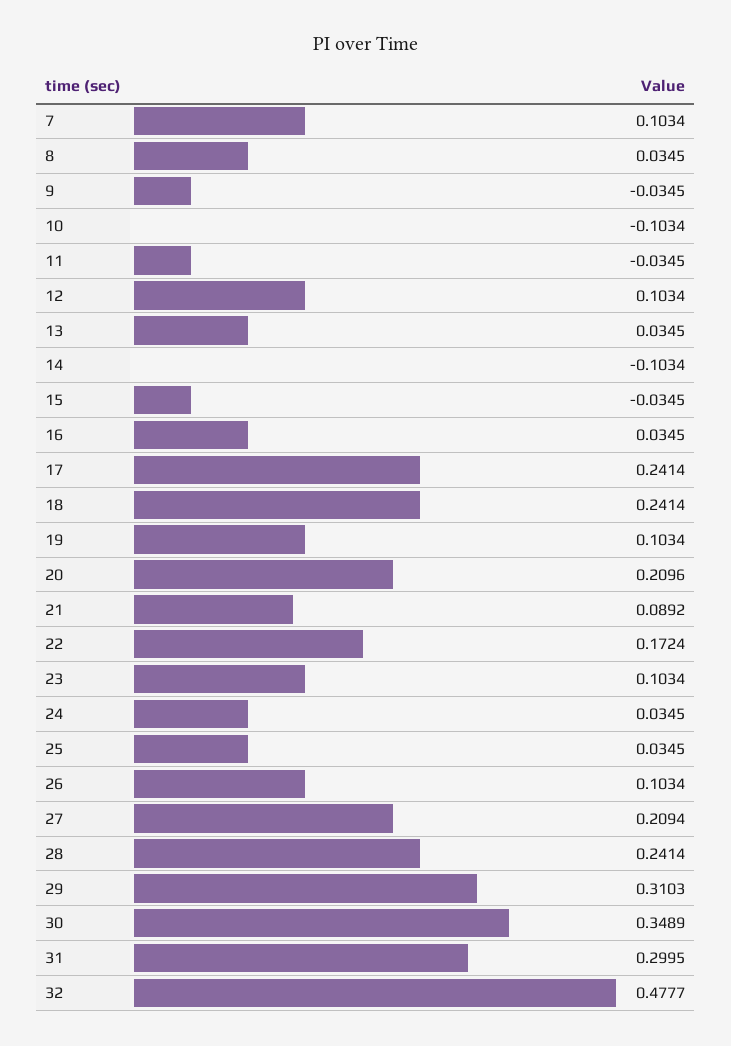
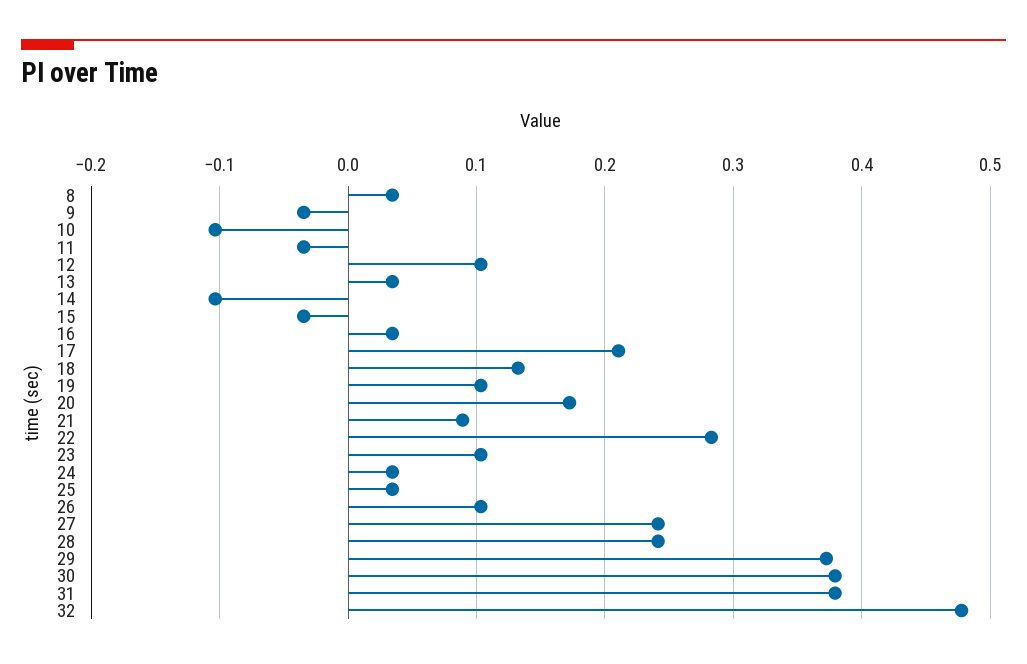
7: 0.1034 -> none
17: 0.2414 -> 0.21
18: 0.2414 -> 0.13
20: 0.2096 -> 0.17
22: 0.1724 -> 0.28
27: 0.2094 -> 0.24
29: 0.3103 -> 0.37
30: 0.3489 -> 0.38
31: 0.2995 -> 0.38

